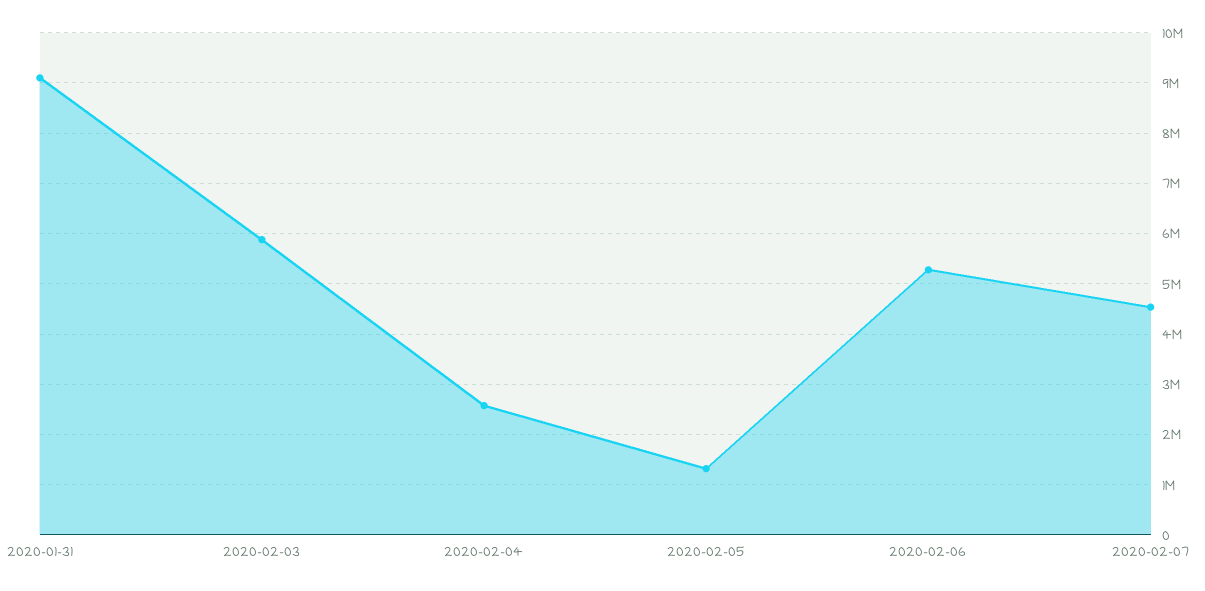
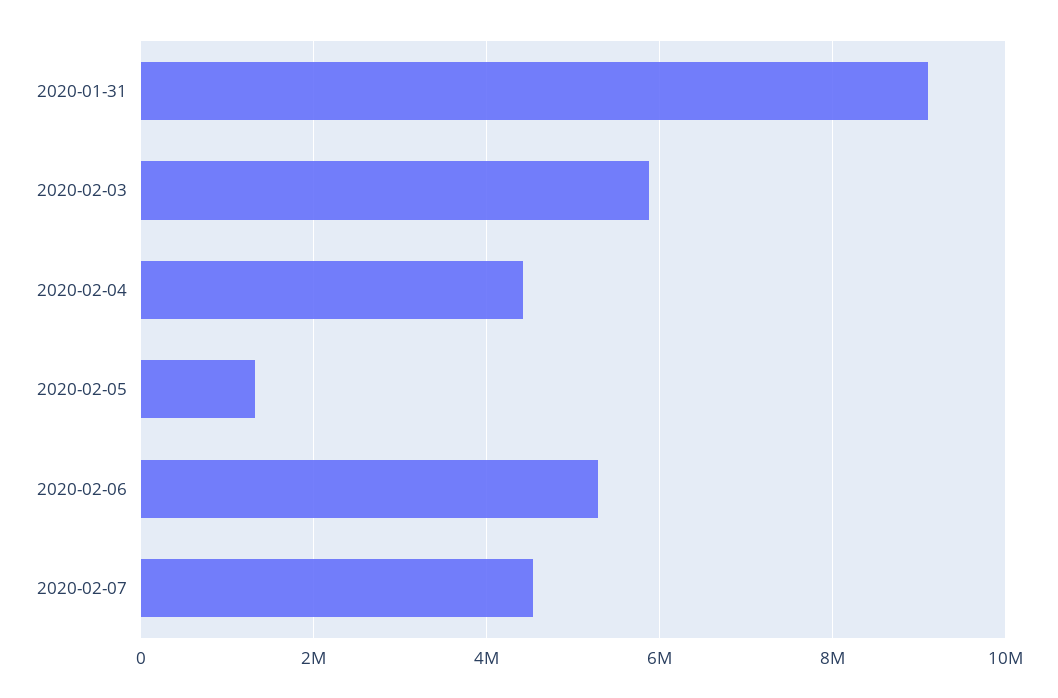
2020-02-04: 2600000 -> 4400000

